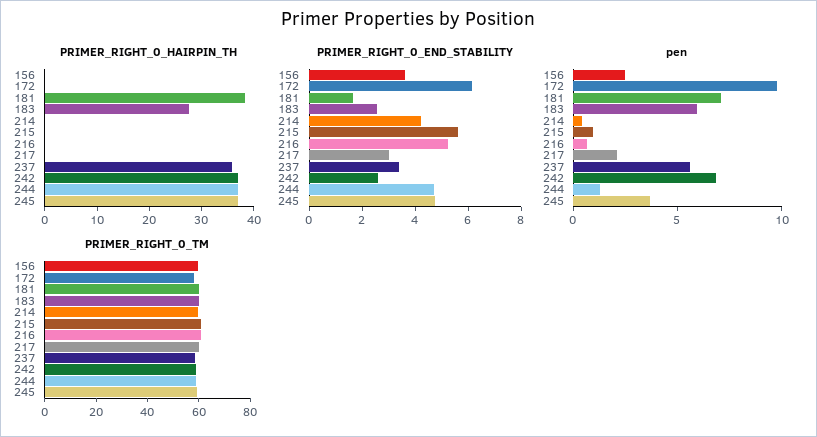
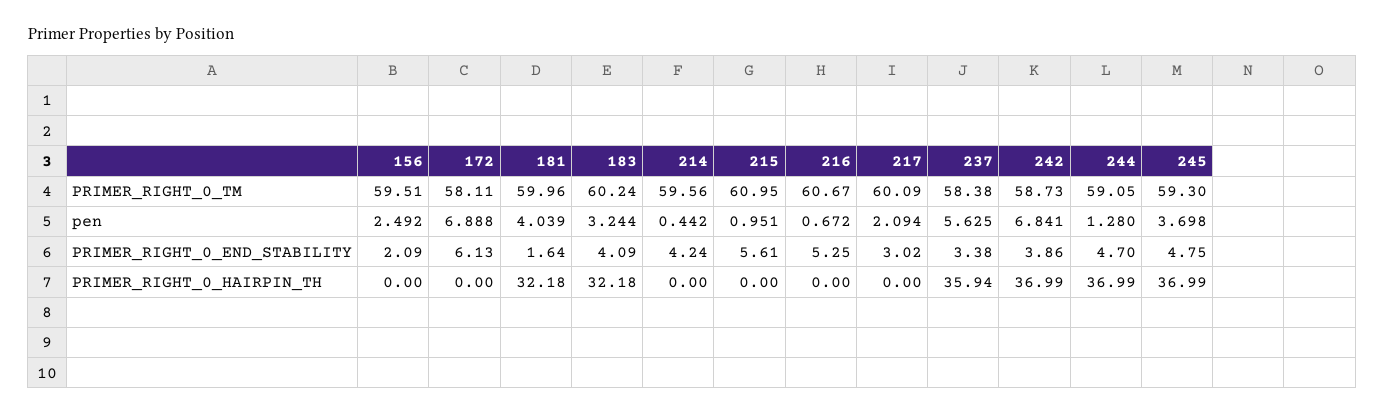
PRIMER_RIGHT_0_HAIRPIN_TH, 181: 38 -> 32.18
PRIMER_RIGHT_0_HAIRPIN_TH, 183: 28 -> 32.18
PRIMER_RIGHT_0_END_STABILITY, 156: 3.5 -> 2.09
PRIMER_RIGHT_0_END_STABILITY, 183: 2.5 -> 4.09
PRIMER_RIGHT_0_END_STABILITY, 242: 2.5 -> 3.86
pen, 172: 10 -> 6.888
pen, 181: 7 -> 4.039
pen, 183: 6 -> 3.244

